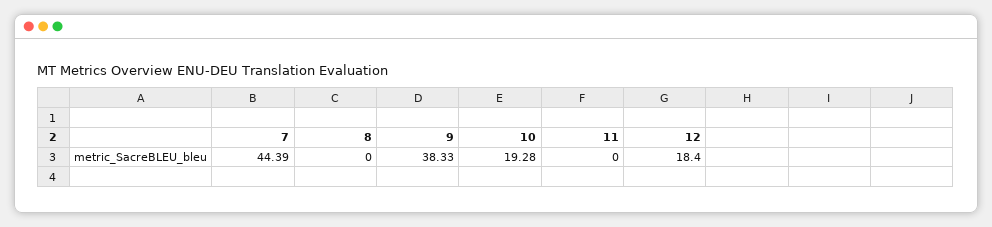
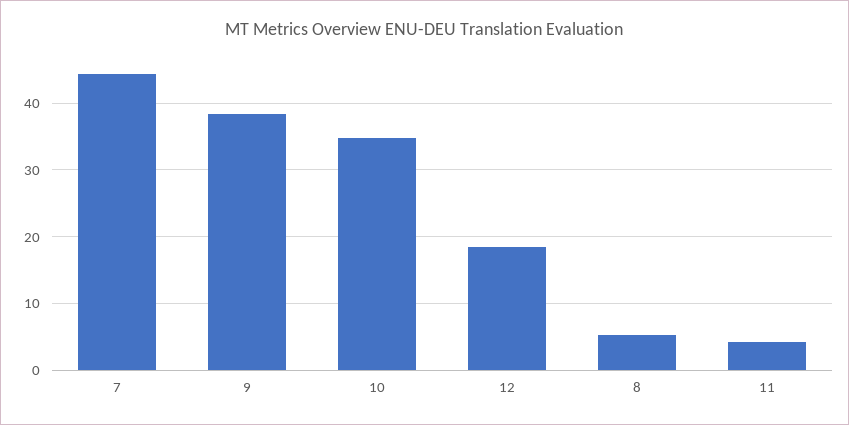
8: 0 -> 5
10: 19.28 -> 35
11: 0 -> 4

